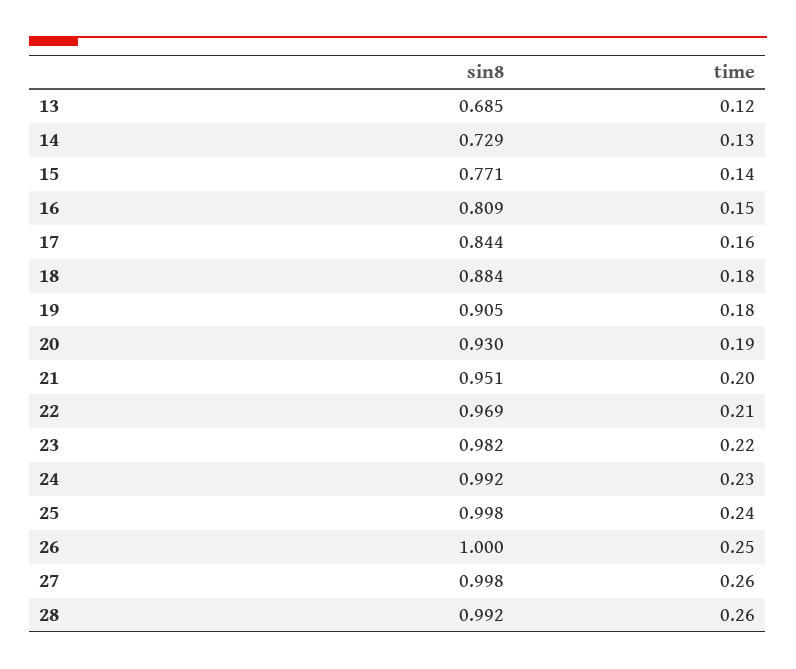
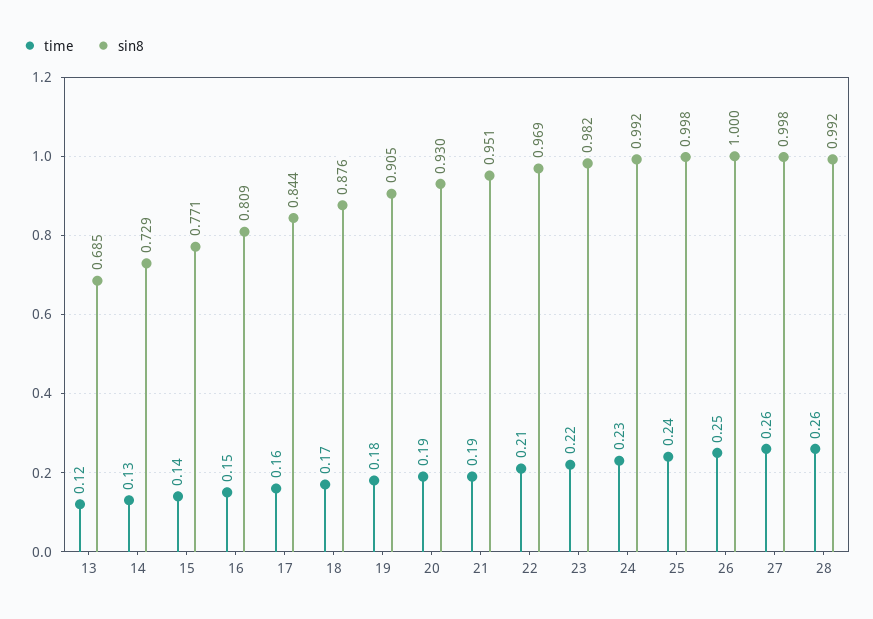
sin8, 18: 0.884 -> 0.876
time, 18: 0.18 -> 0.17
time, 21: 0.2 -> 0.19

